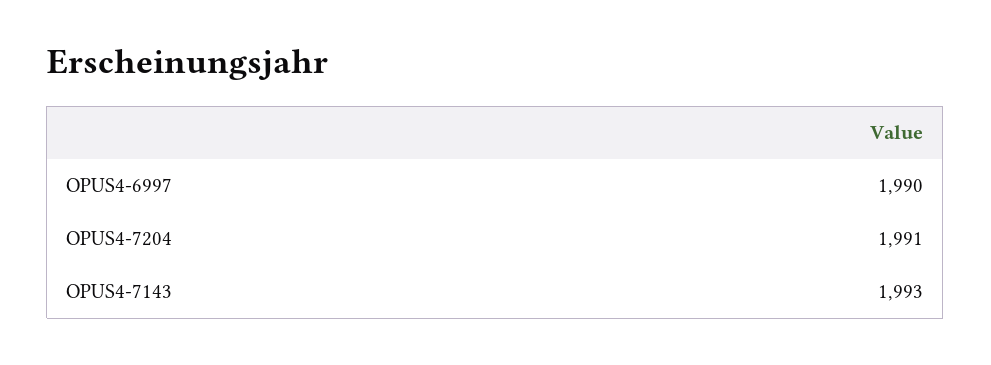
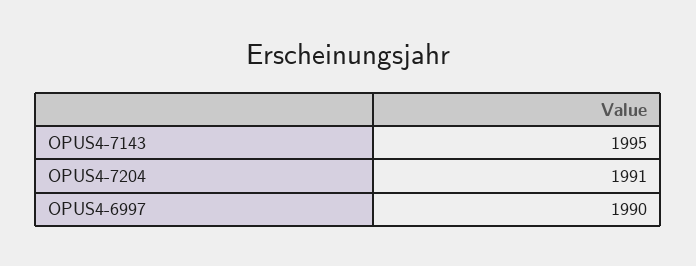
OPUS4-7143: 1993 -> 1995

